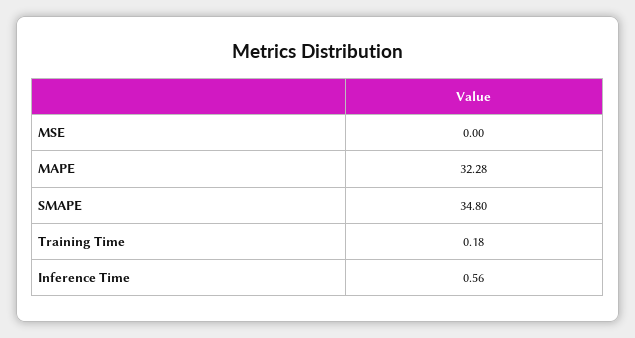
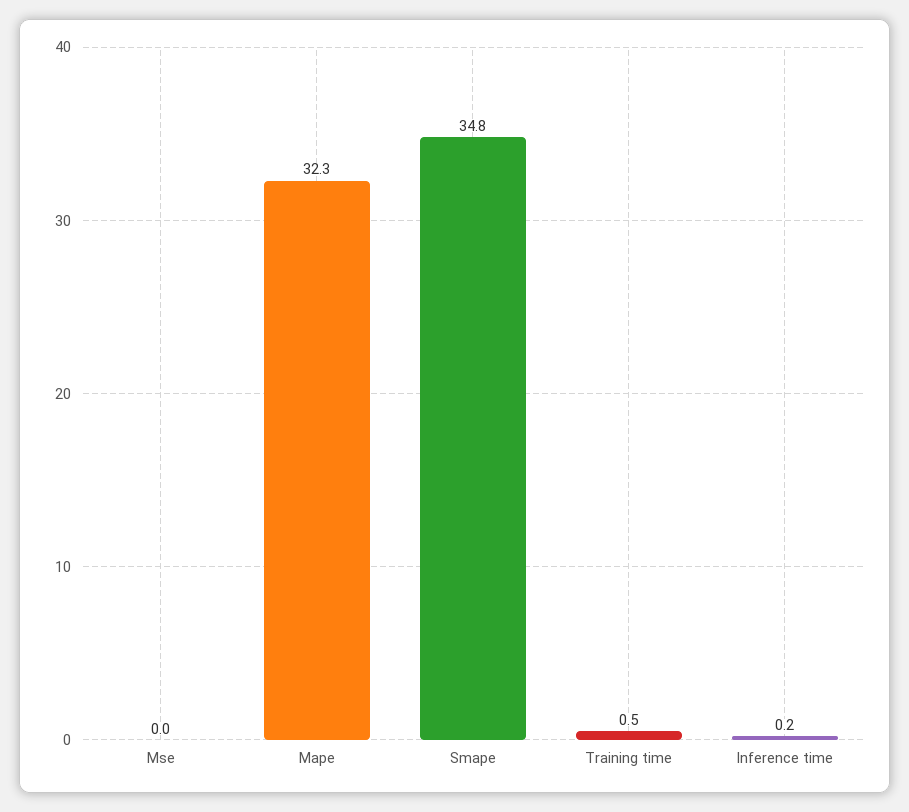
Training Time: 0.18 -> 0.5
Inference Time: 0.56 -> 0.2

